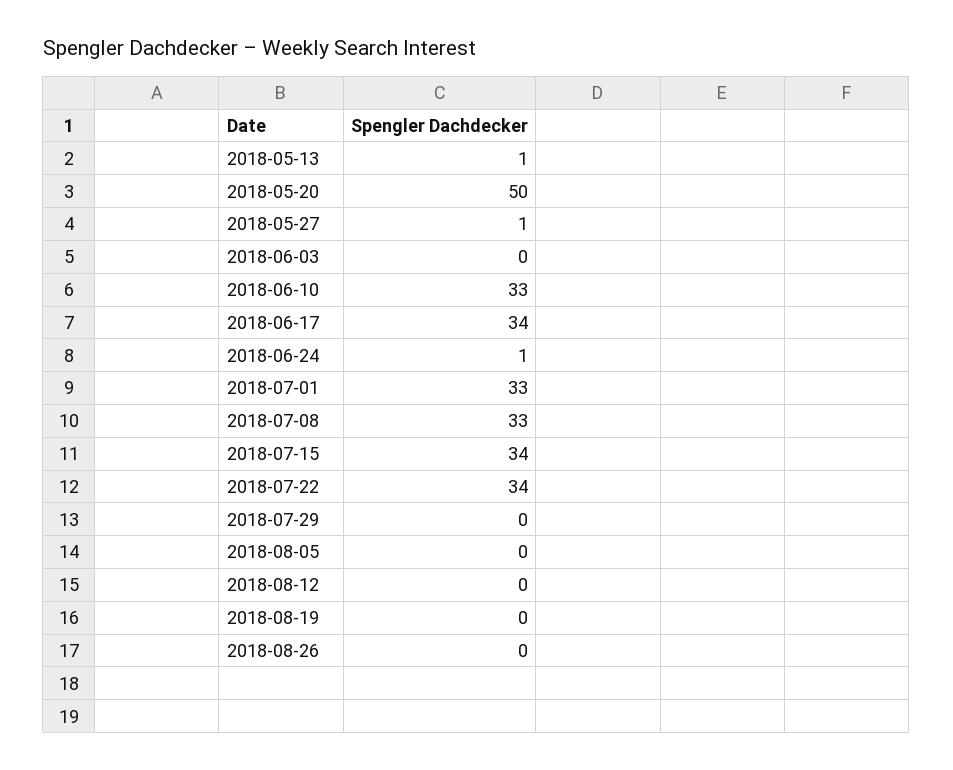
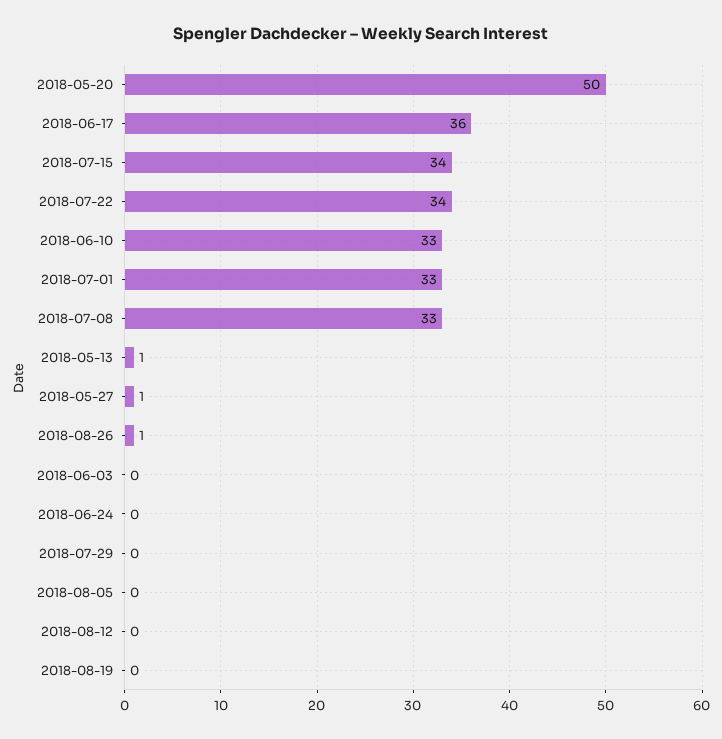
2018-06-17: 34 -> 36
2018-06-24: 1 -> 0
2018-08-26: 0 -> 1

